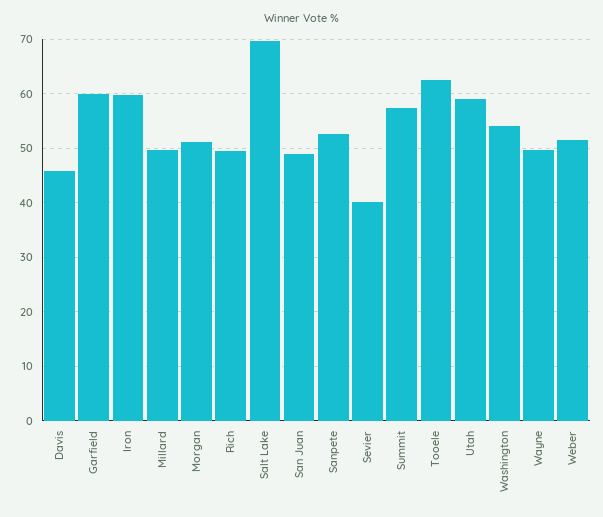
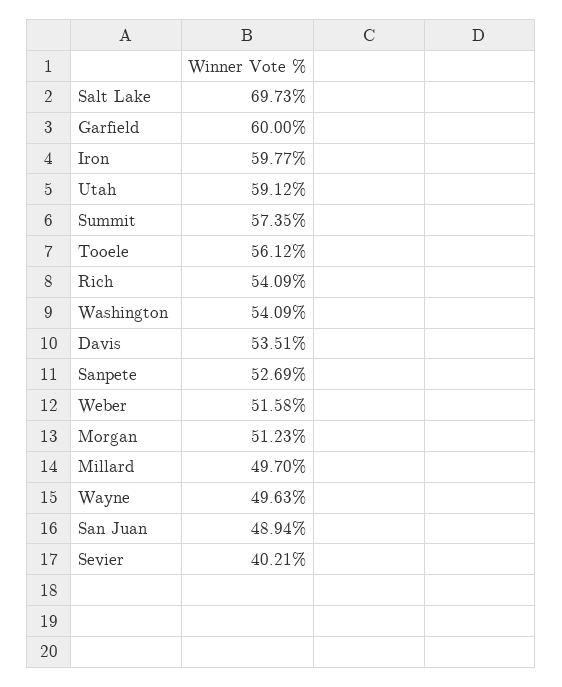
Davis: 46 -> 53.51
Rich: 50 -> 54.09
Tooele: 62 -> 56.12

